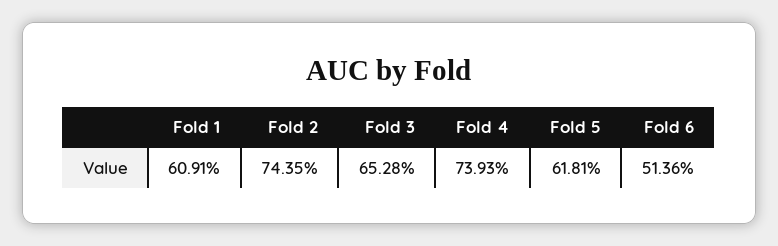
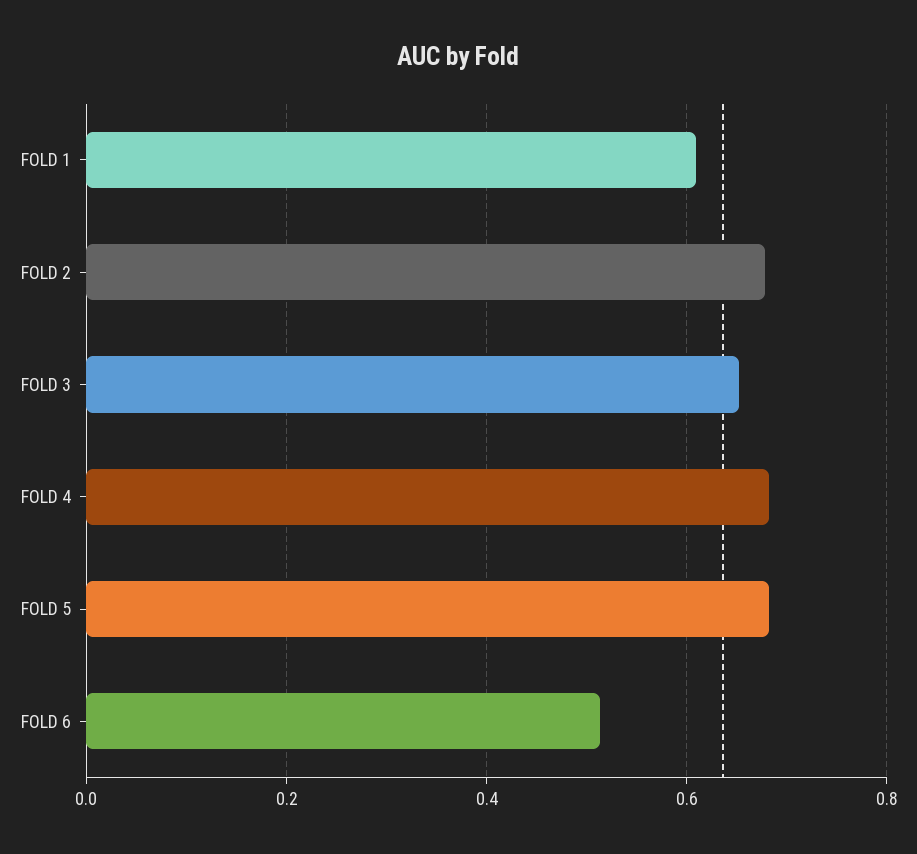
Fold 2: 0.7435 -> 0.68
Fold 4: 0.7393 -> 0.68
Fold 5: 0.6181 -> 0.68

